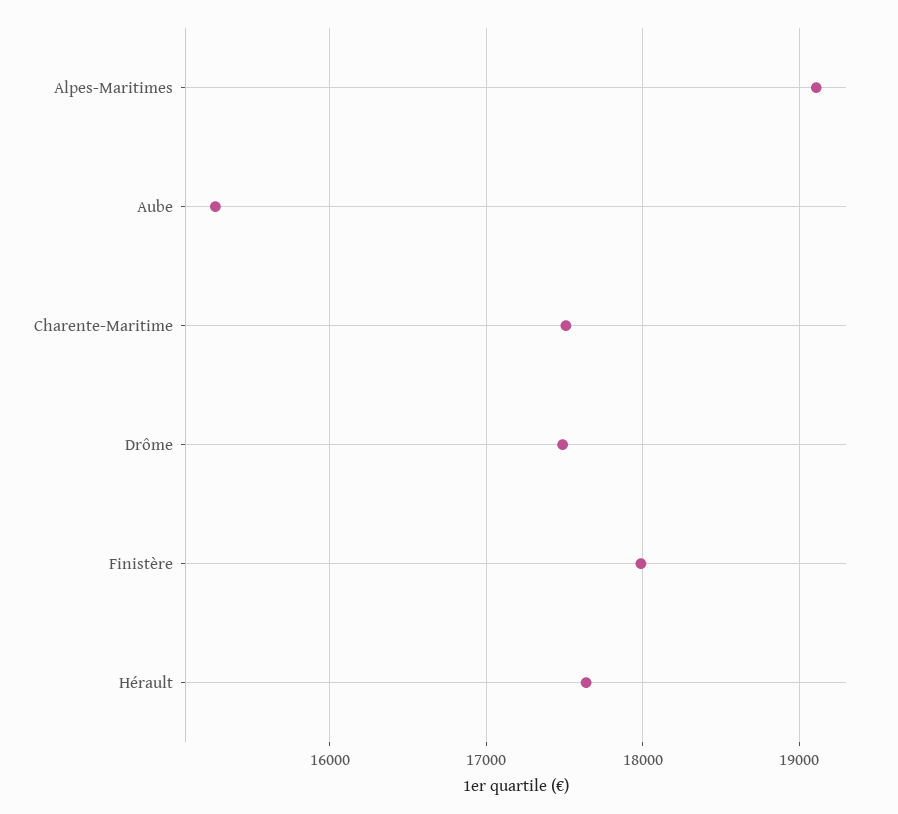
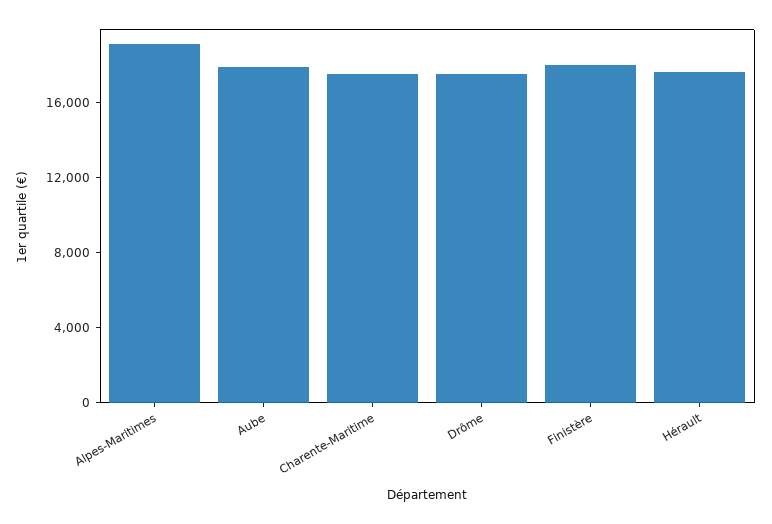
Aube: 15300 -> 18000

